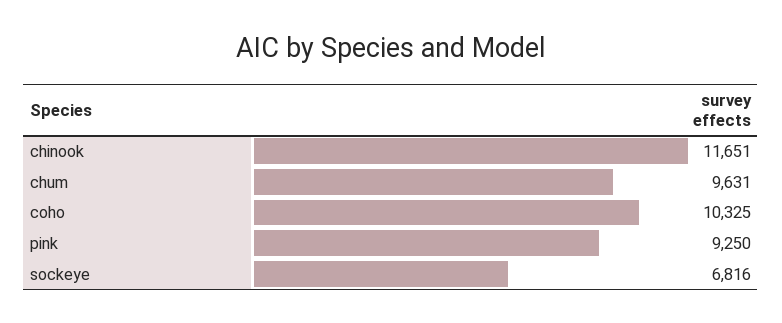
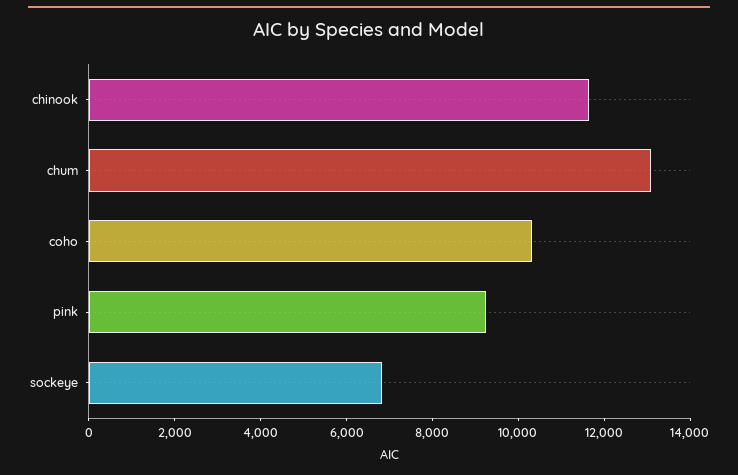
chum: 9631 -> 13000

